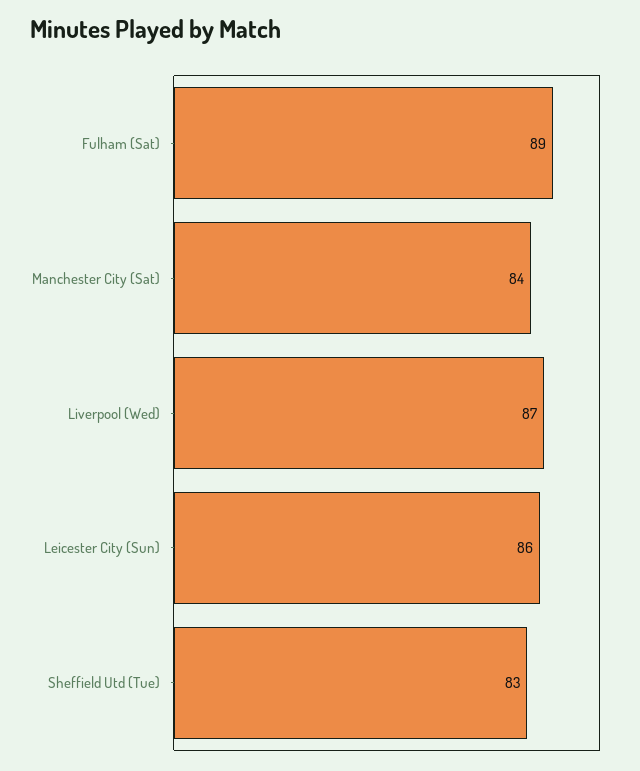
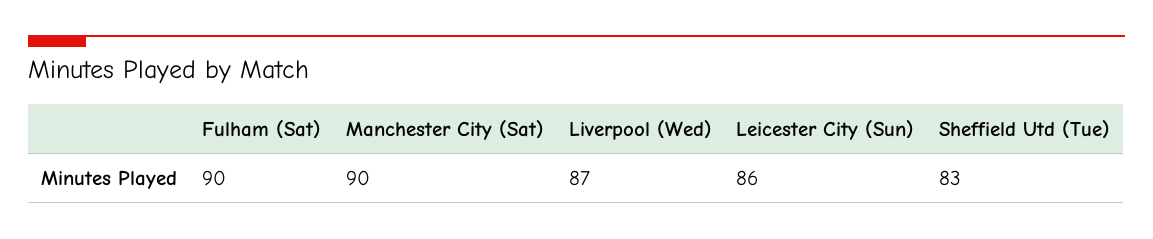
Fulham (Sat): 89 -> 90
Manchester City (Sat): 84 -> 90

